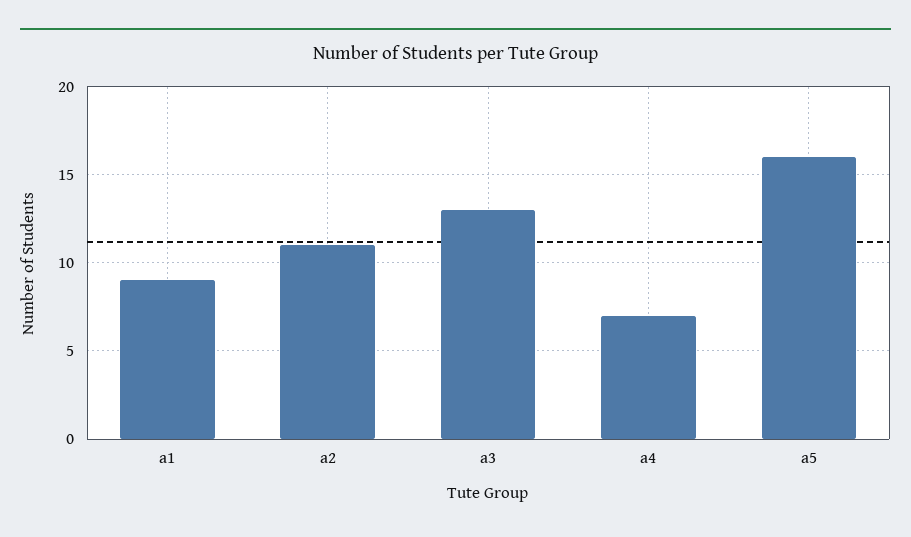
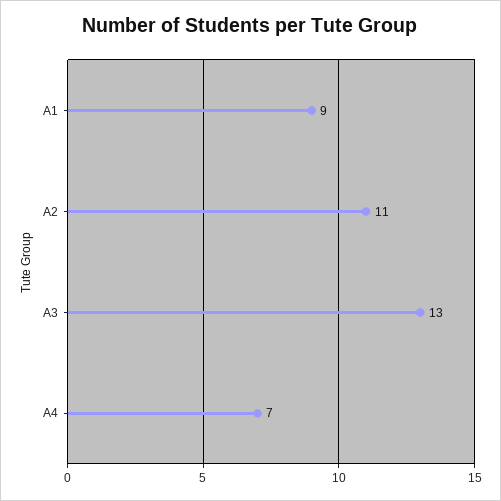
a5: 16 -> none

